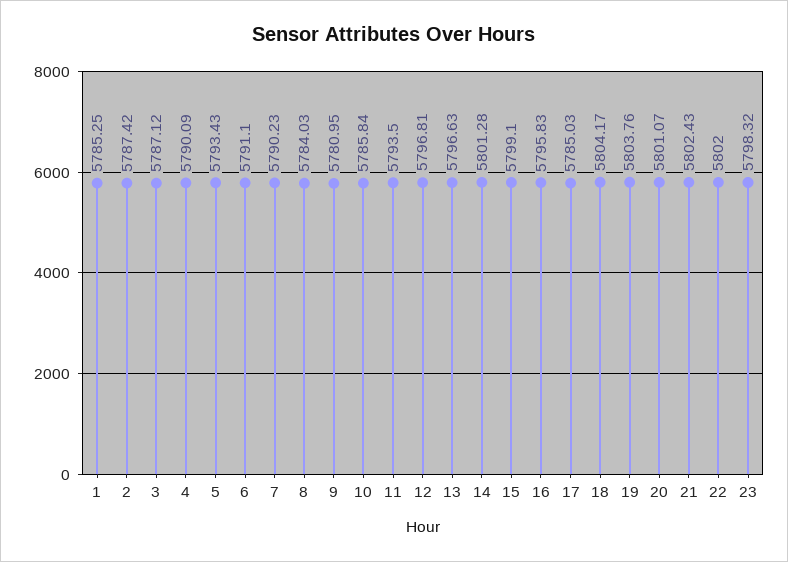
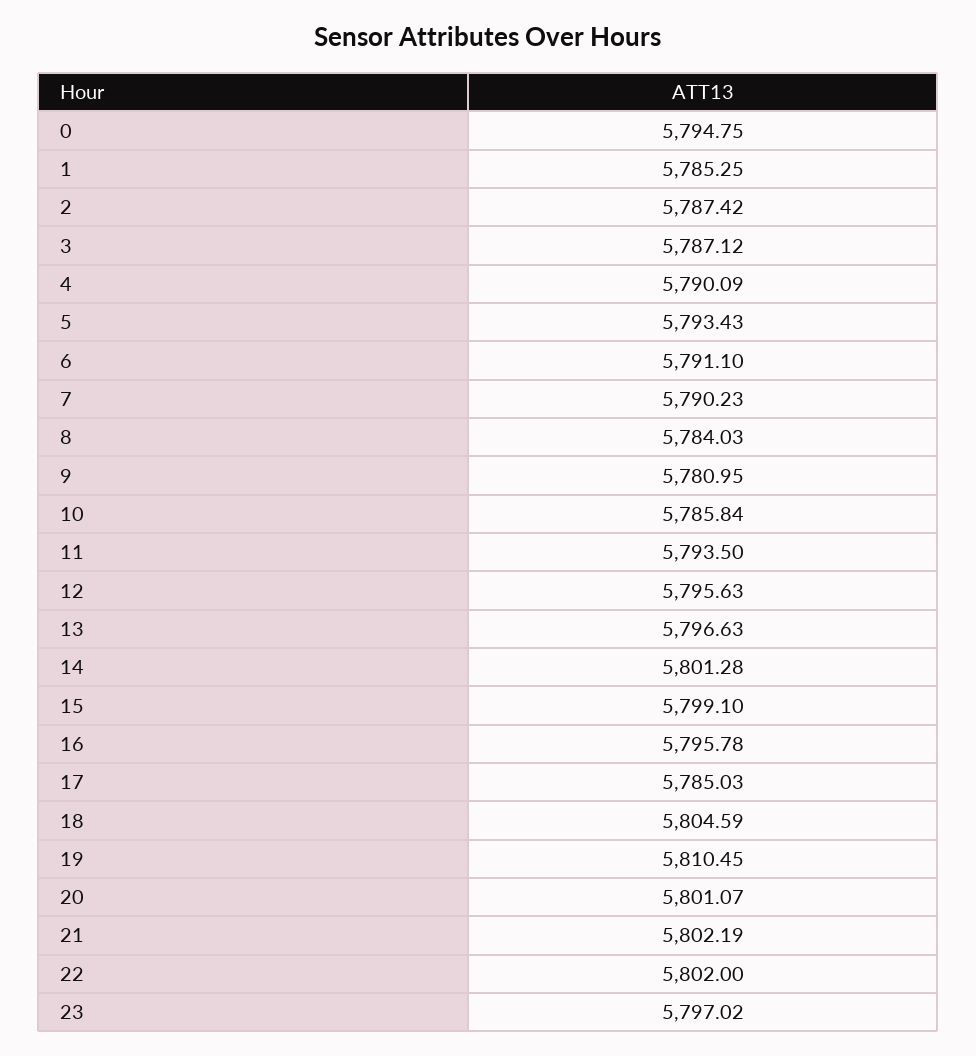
12: 5796.81 -> 5795.63
16: 5795.83 -> 5795.78
18: 5804.17 -> 5804.59
19: 5803.76 -> 5810.45
21: 5802.43 -> 5802.19
23: 5798.32 -> 5797.02
0: none -> 5794.75

